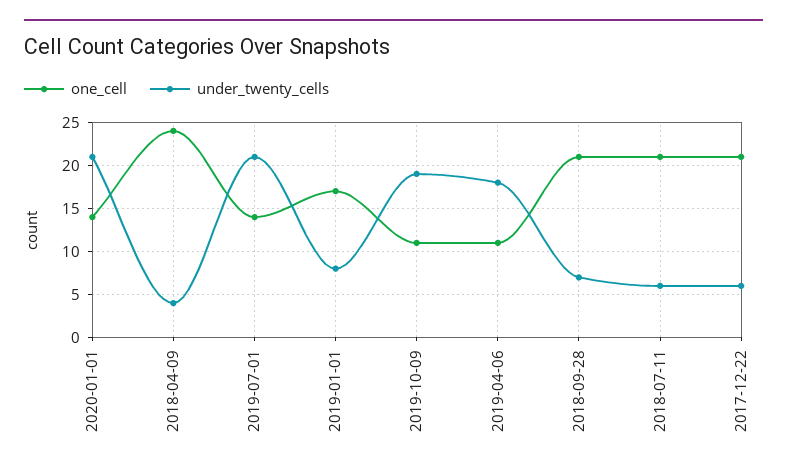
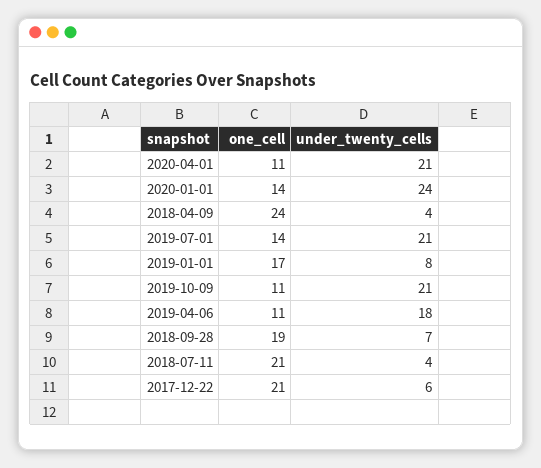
under_twenty_cells, 2020-01-01: 21 -> 24
under_twenty_cells, 2019-10-09: 19 -> 21
one_cell, 2018-09-28: 21 -> 19
under_twenty_cells, 2018-07-11: 6 -> 4
one_cell, 2020-04-01: none -> 11
under_twenty_cells, 2020-04-01: none -> 21

